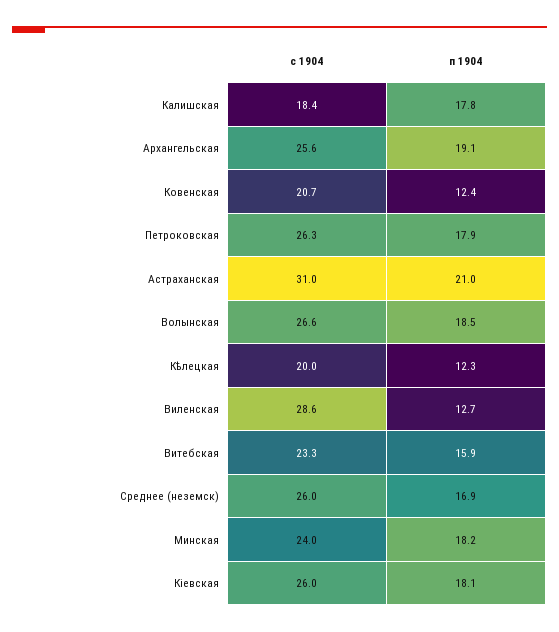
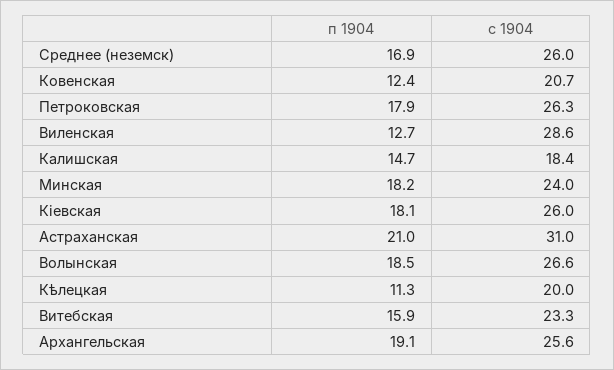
п 1904, Калишская: 17.8 -> 14.7
п 1904, Кѣлецкая: 12.3 -> 11.3

